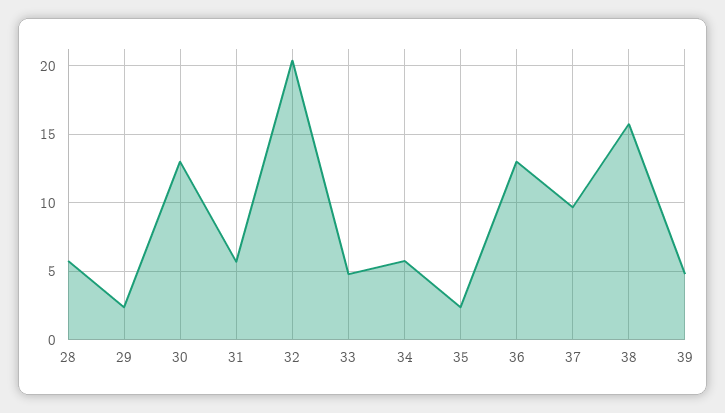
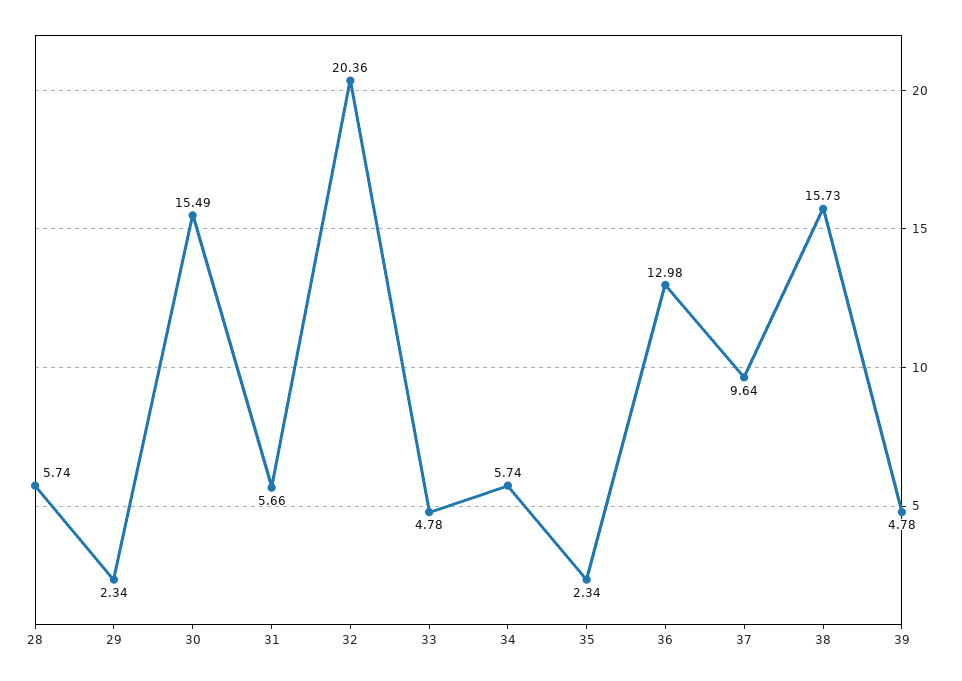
30: 13 -> 15.49

